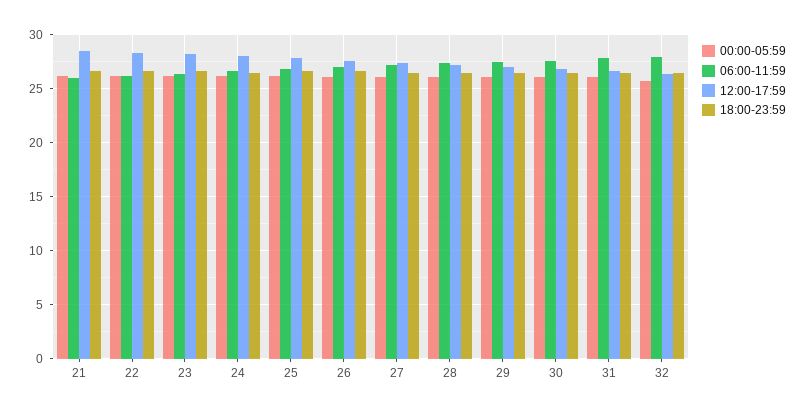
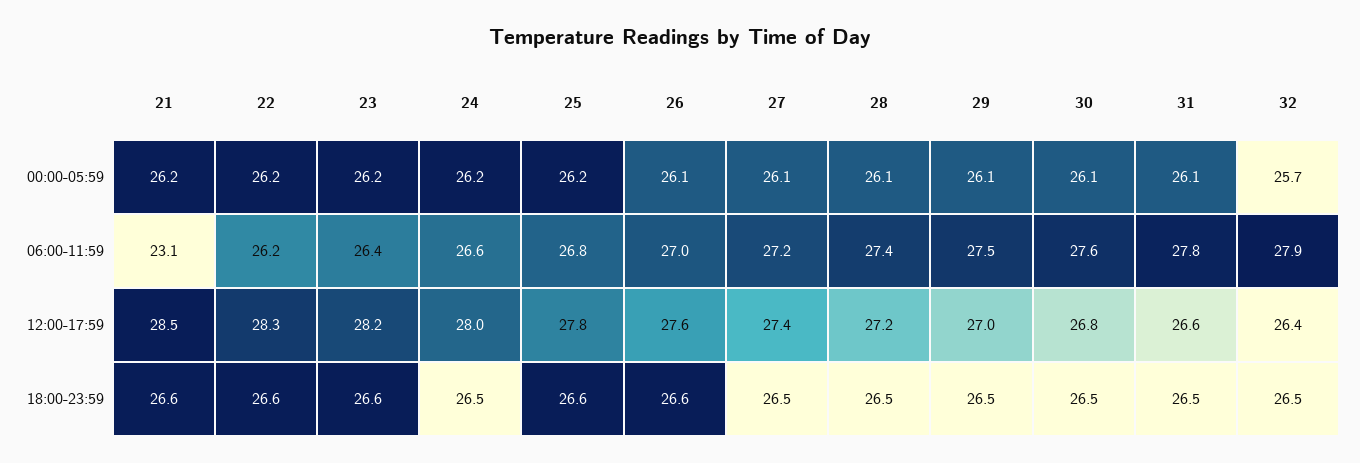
06:00-11:59, 21: 26 -> 23.1

